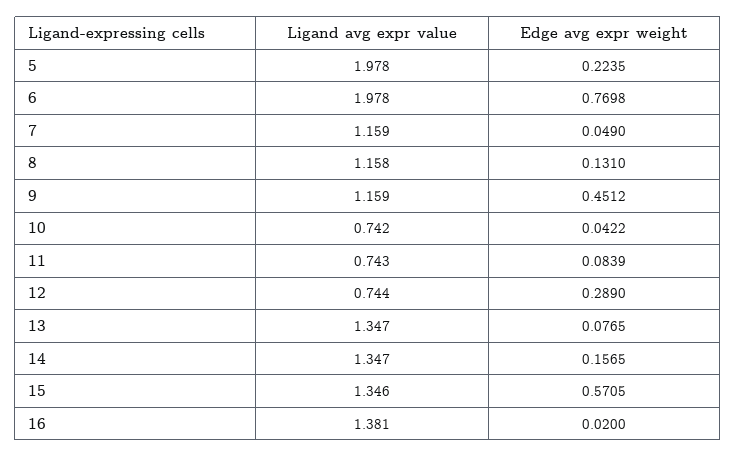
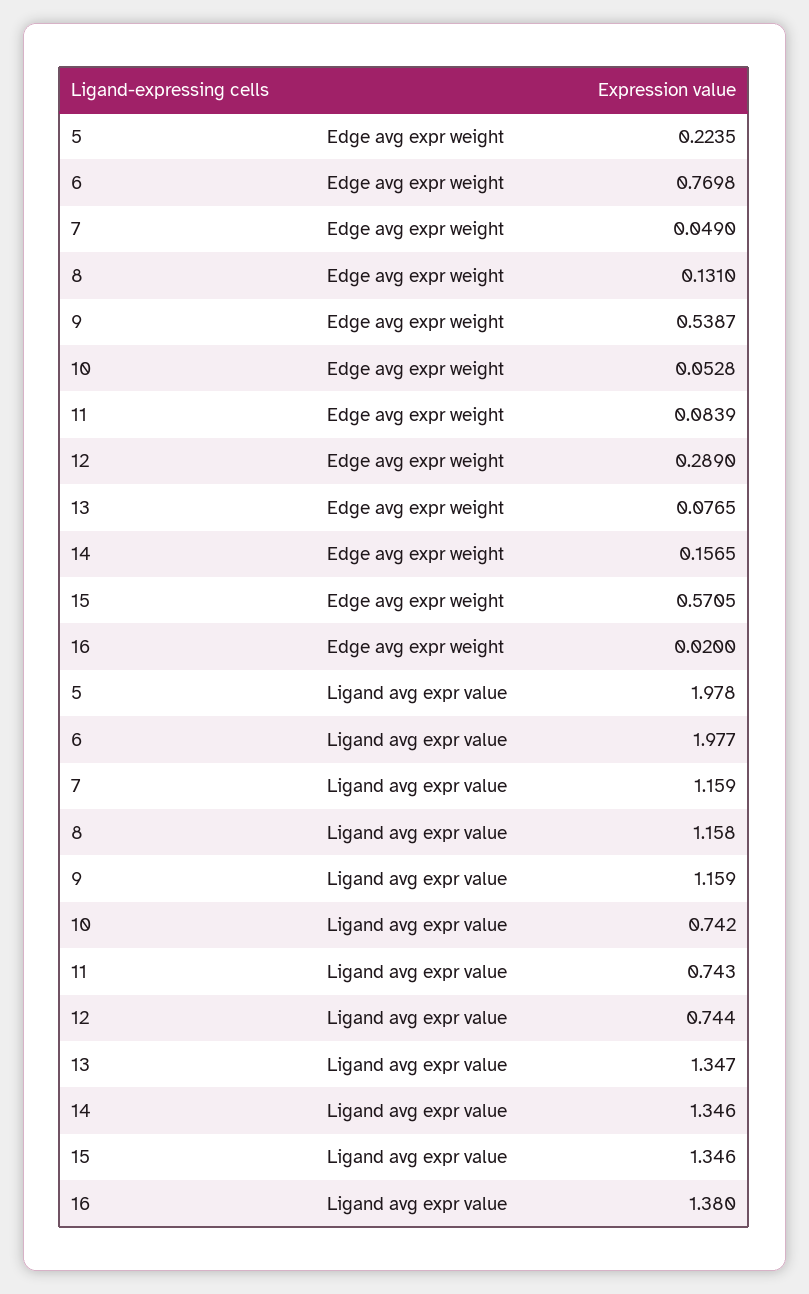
Ligand avg expr value, 6: 1.978 -> 1.977
Edge avg expr weight, 9: 0.4512 -> 0.5387
Edge avg expr weight, 10: 0.0422 -> 0.0528
Ligand avg expr value, 14: 1.347 -> 1.346
Ligand avg expr value, 16: 1.381 -> 1.38

